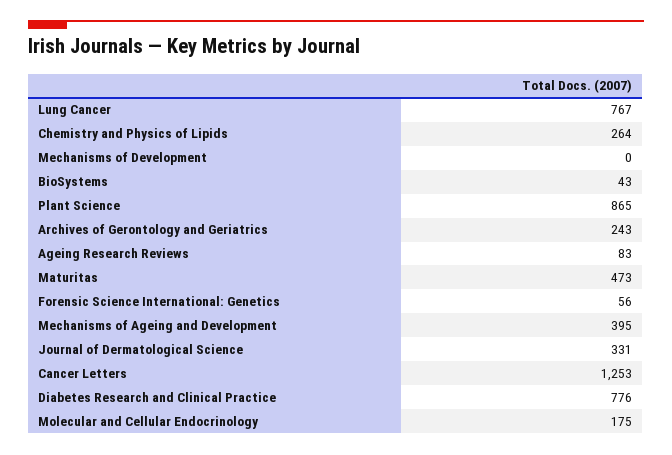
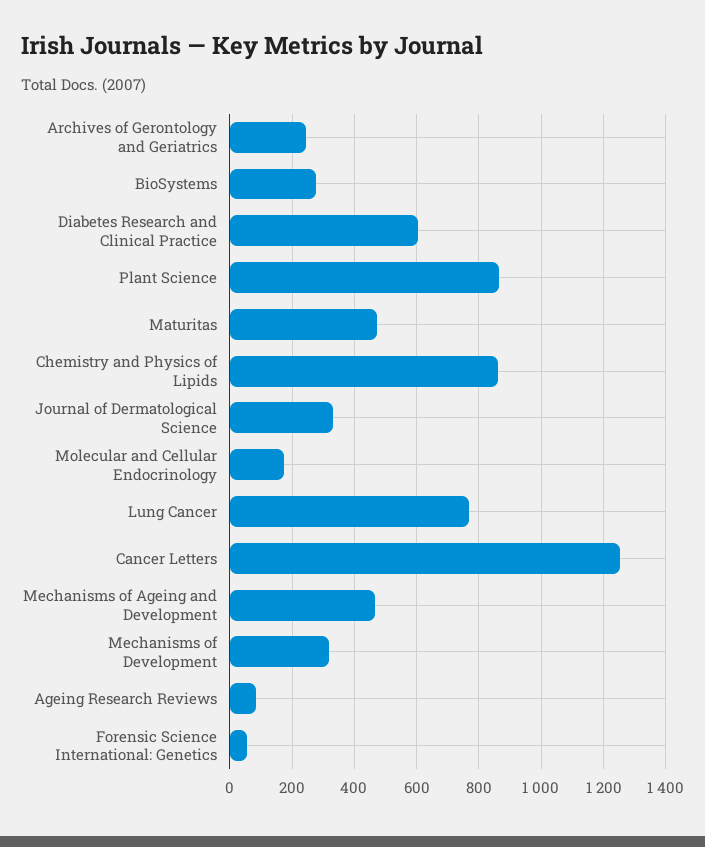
Chemistry and Physics of Lipids: 264 -> 860
Mechanisms of Development: 0 -> 320
BioSystems: 43 -> 280
Mechanisms of Ageing and Development: 395 -> 460
Diabetes Research and Clinical Practice: 776 -> 600

